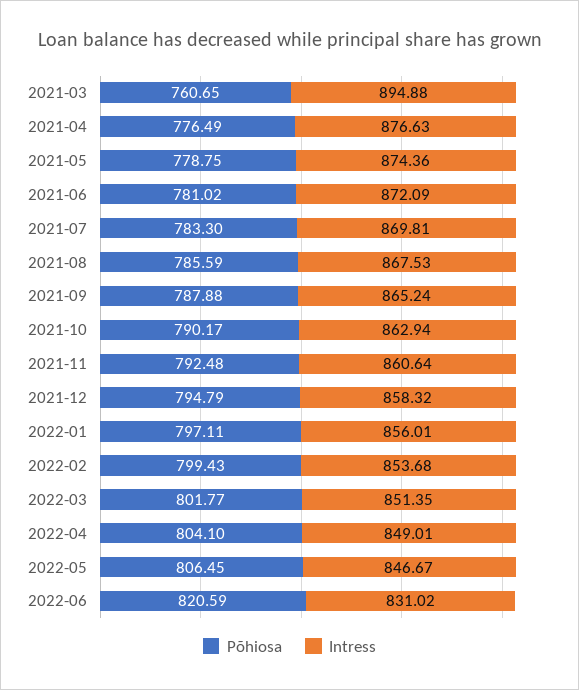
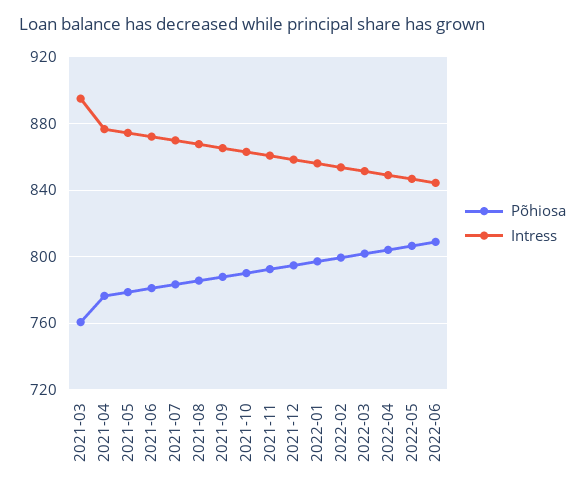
Põhiosa, 2022-06: 820.59 -> 810
Intress, 2022-06: 831.02 -> 845

